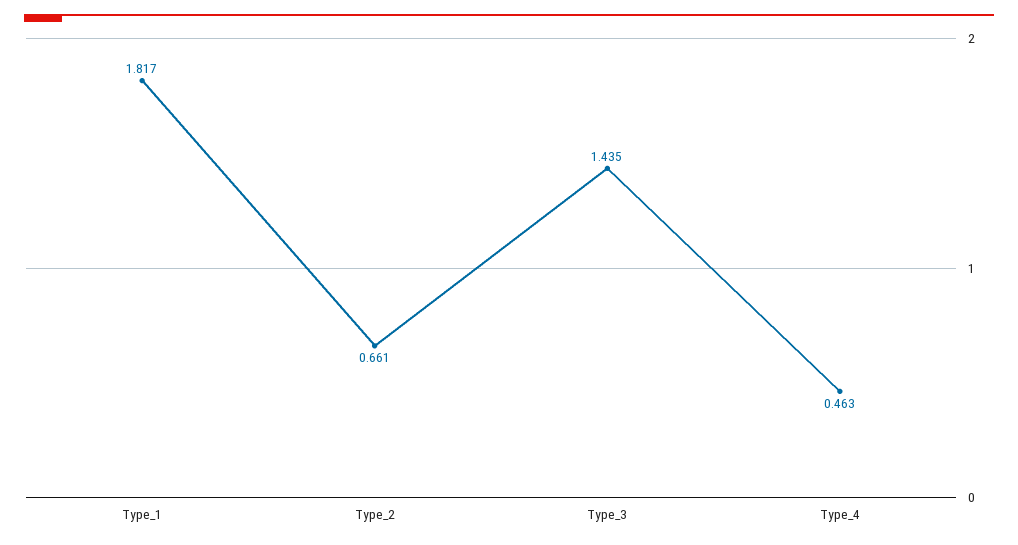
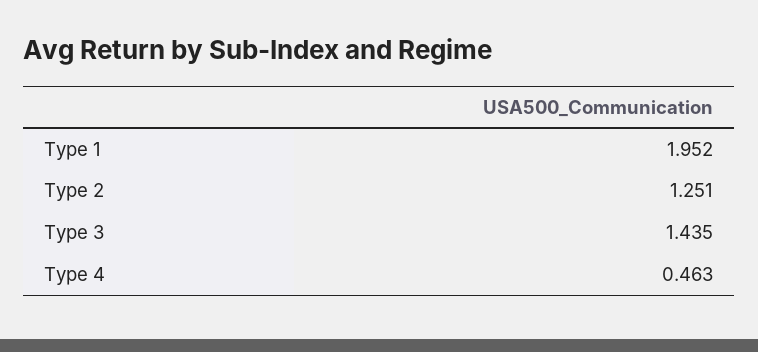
Type_1: 1.817 -> 1.952
Type_2: 0.661 -> 1.251

